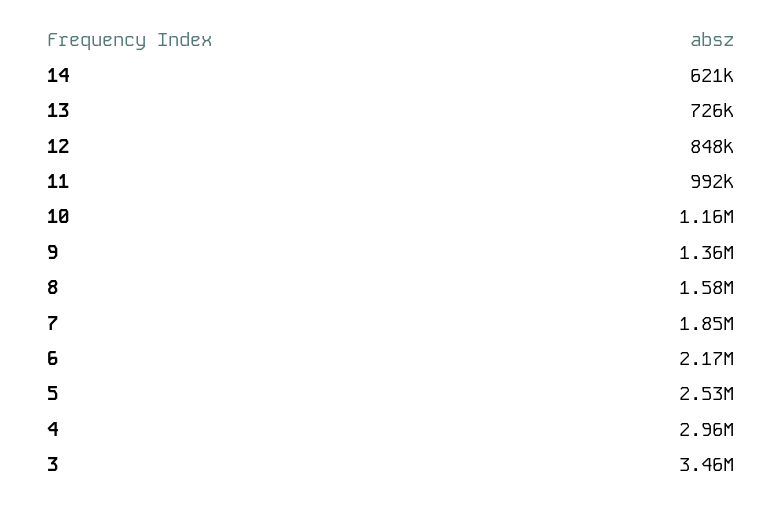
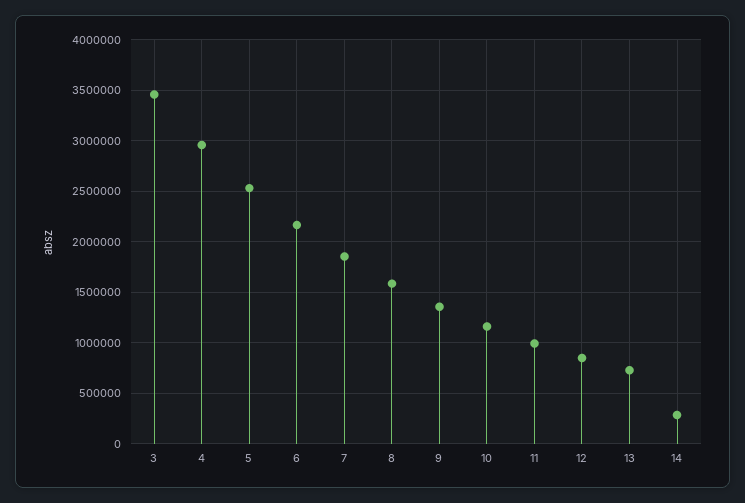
14: 621000 -> 300000

